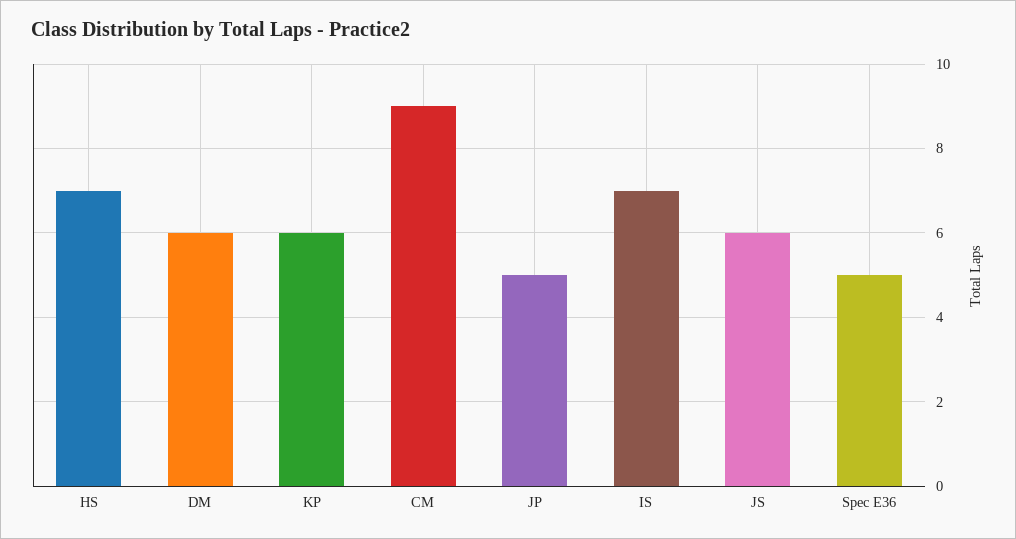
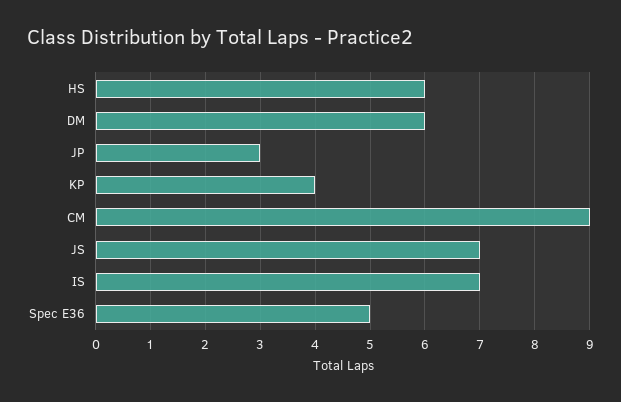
HS: 7 -> 6
KP: 6 -> 4
JP: 5 -> 3
JS: 6 -> 7

